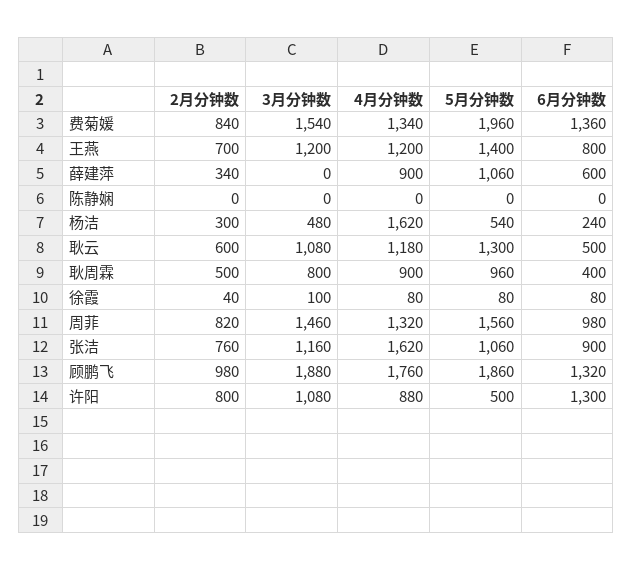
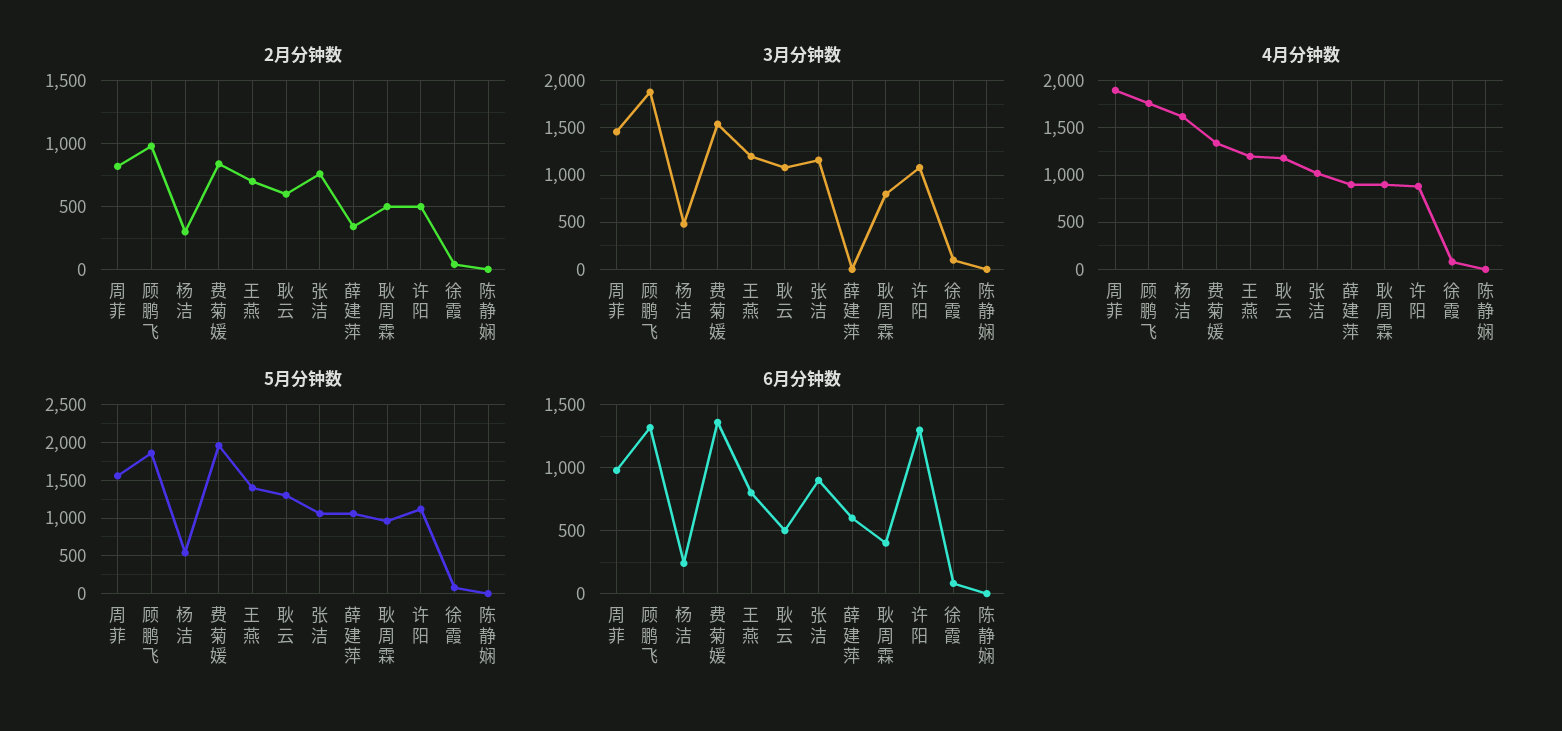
4月分钟数, 周菲: 1320 -> 1900
4月分钟数, 张洁: 1620 -> 1000
2月分钟数, 许阳: 800 -> 500
5月分钟数, 许阳: 500 -> 1100

